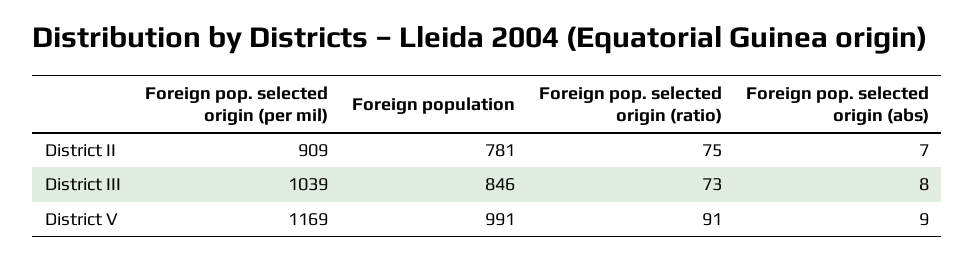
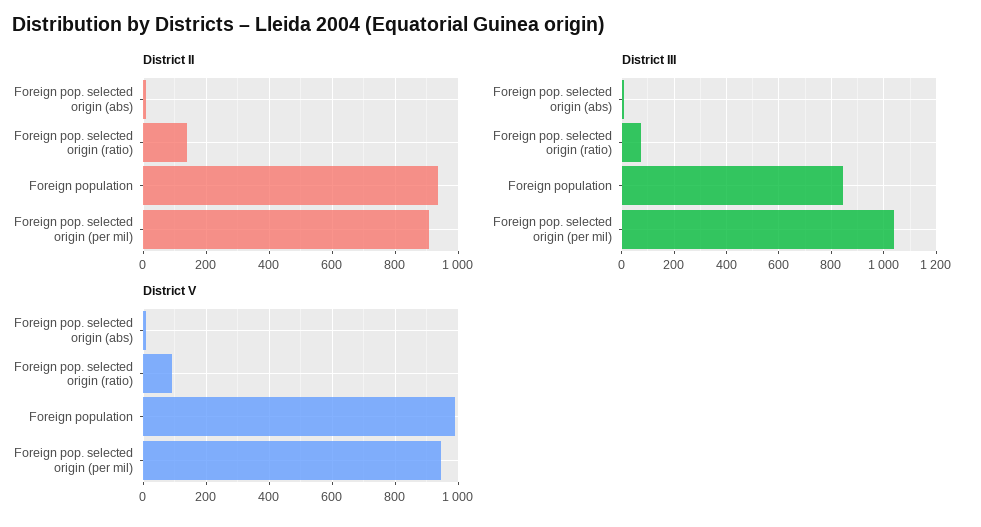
District II, Foreign population: 781 -> 940
District II, Foreign pop. selected origin (ratio): 75 -> 140
District V, Foreign pop. selected origin (per mil): 1169 -> 940

